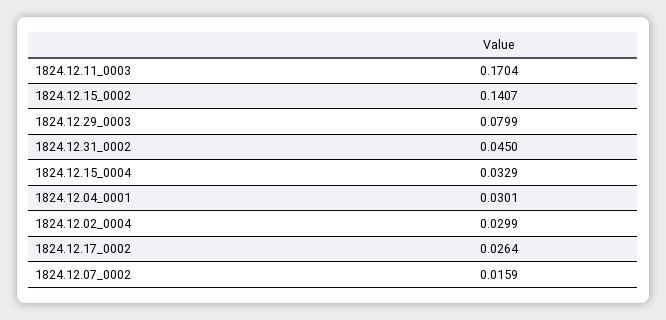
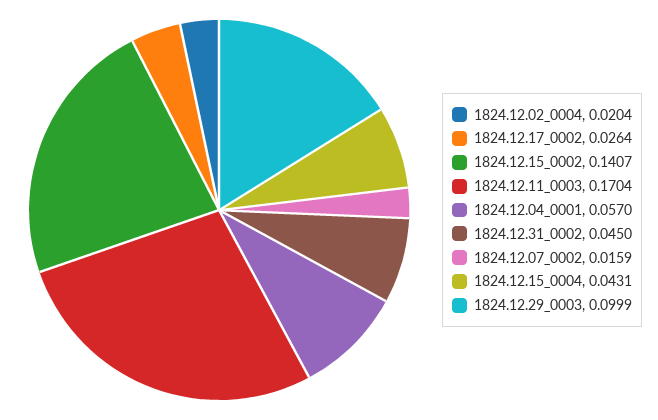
1824.12.29_0003: 0.0799 -> 0.0999
1824.12.15_0004: 0.0329 -> 0.0431
1824.12.04_0001: 0.0301 -> 0.057
1824.12.02_0004: 0.0299 -> 0.0204

